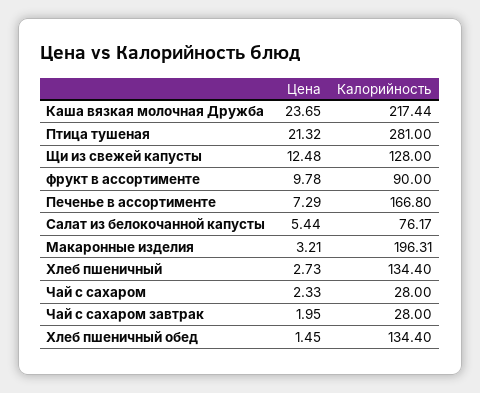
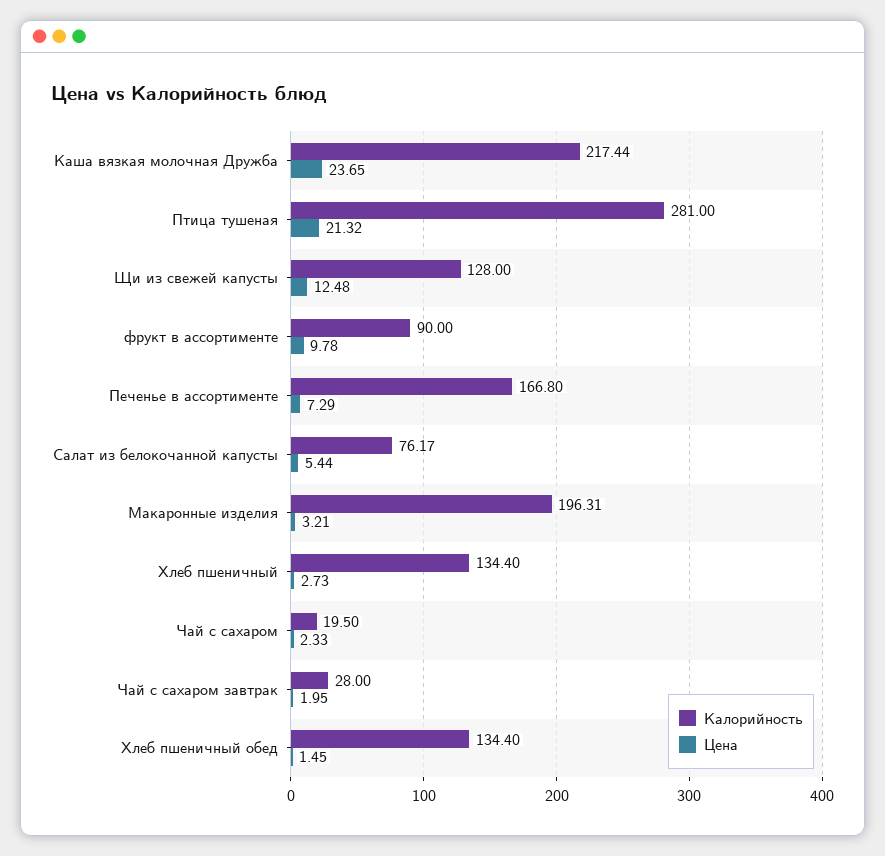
Калорийность, Чай с сахаром: 28 -> 19.5

